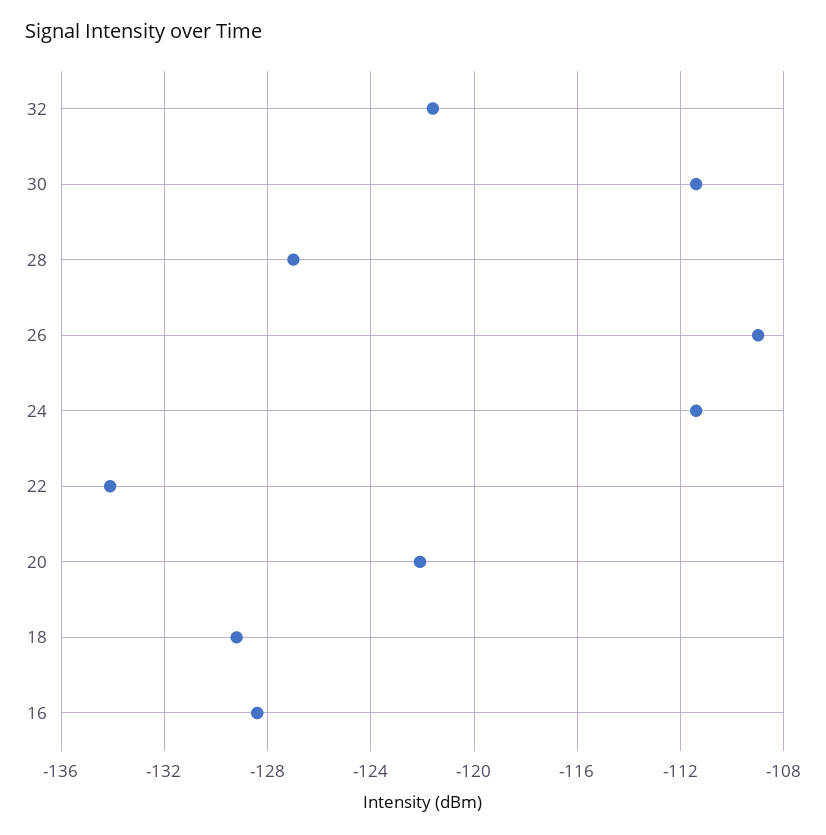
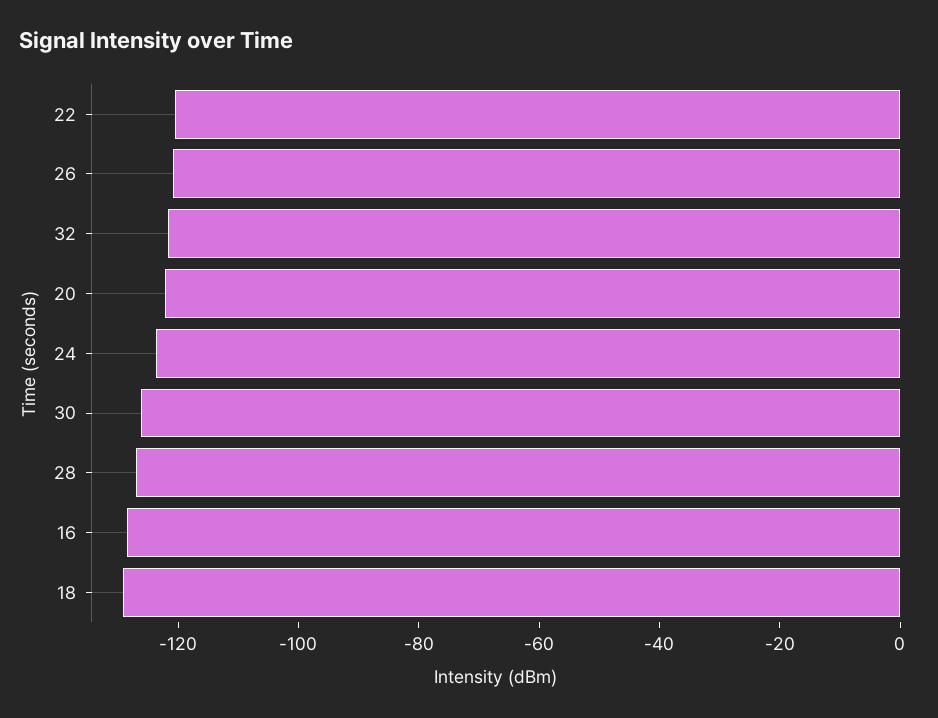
30: -111.5 -> -125
26: -109 -> -120
24: -111.5 -> -125
22: -134 -> -120

